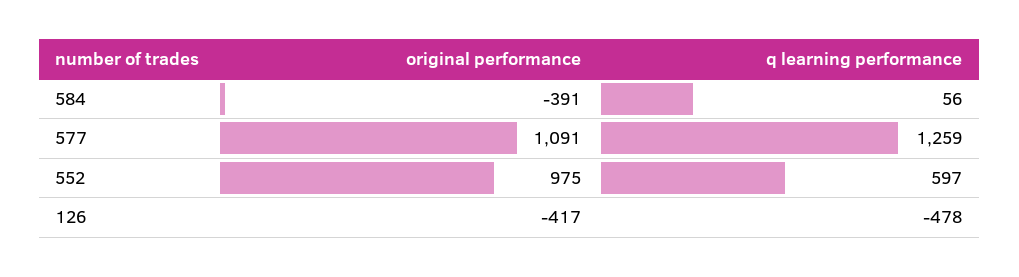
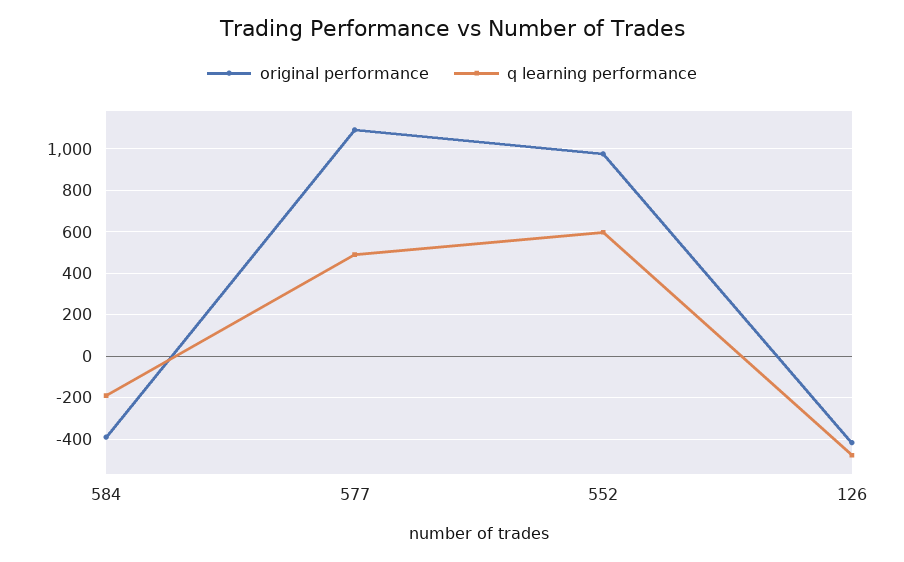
q learning performance, 584: 56 -> -200
q learning performance, 577: 1259 -> 500

